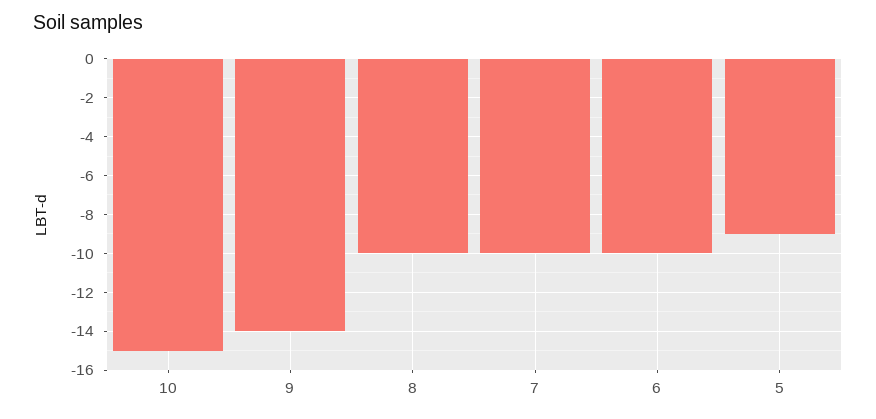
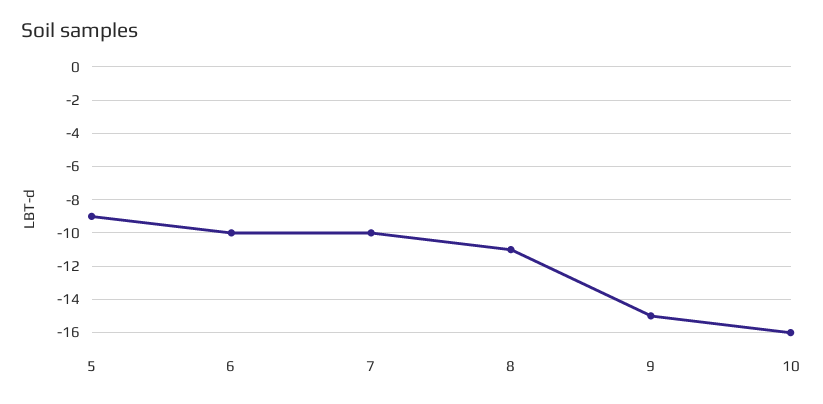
10: -15 -> -16
9: -14 -> -15
8: -10 -> -11

